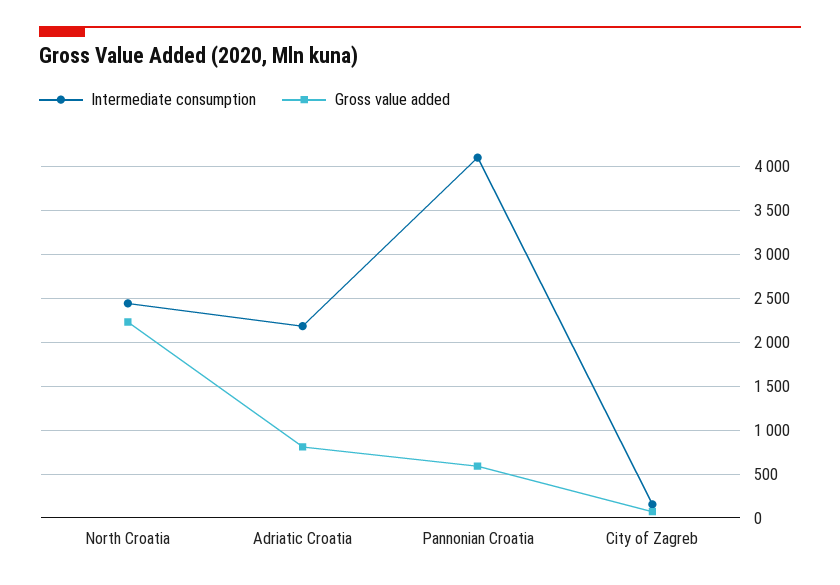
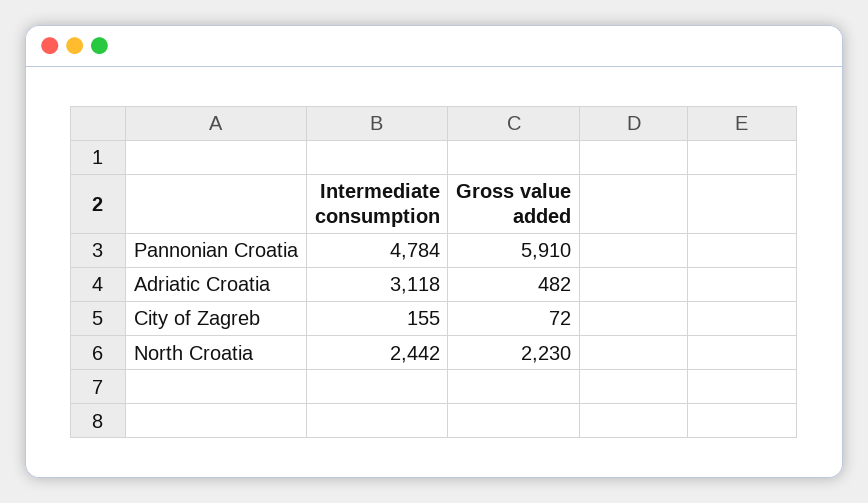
Intermediate consumption, Adriatic Croatia: 2200 -> 3118
Gross value added, Adriatic Croatia: 800 -> 482
Intermediate consumption, Pannonian Croatia: 4100 -> 4784
Gross value added, Pannonian Croatia: 600 -> 5910

